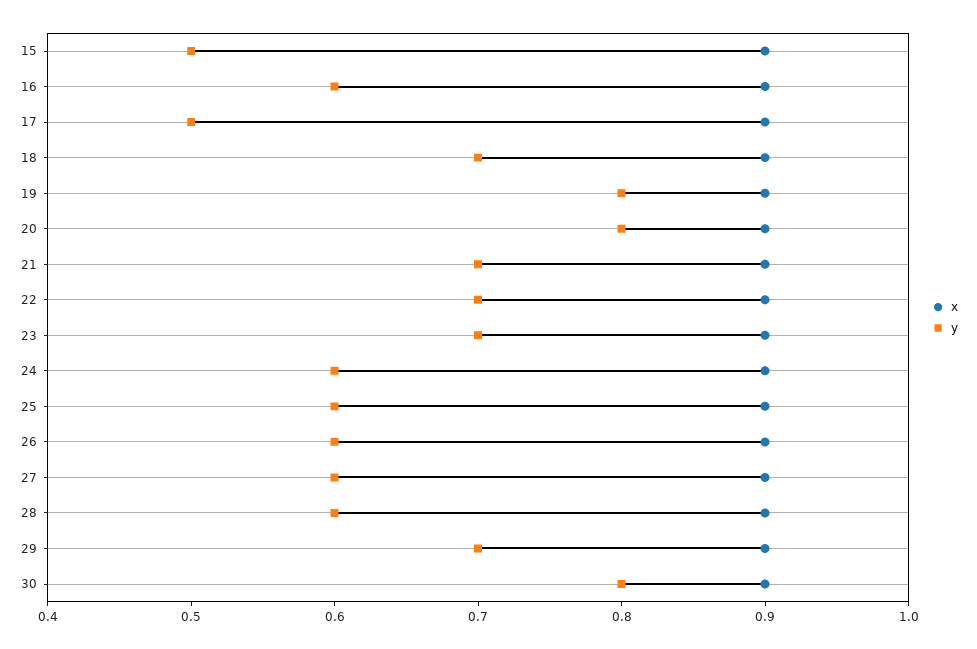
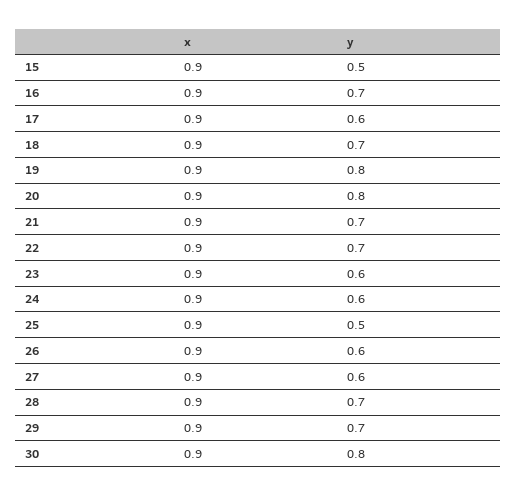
y, 16: 0.6 -> 0.7
y, 17: 0.5 -> 0.6
y, 23: 0.7 -> 0.6
y, 25: 0.6 -> 0.5
y, 28: 0.6 -> 0.7

